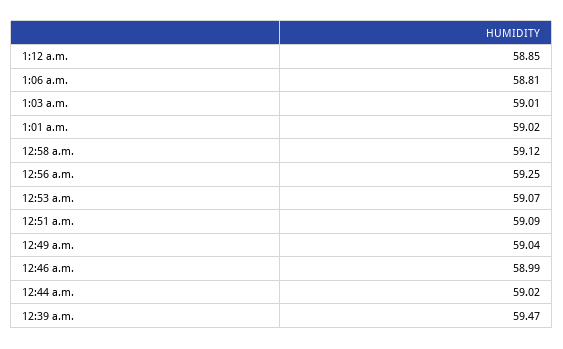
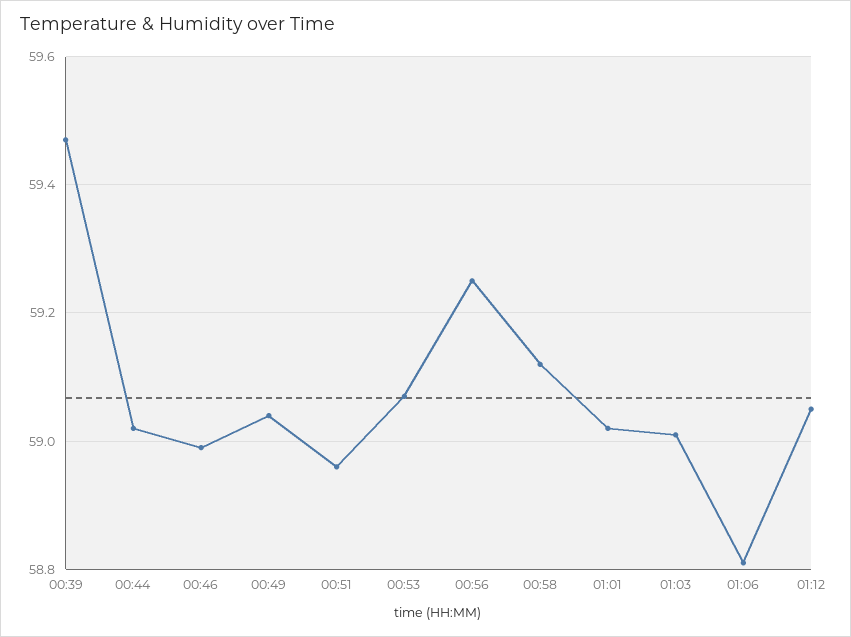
1:12 a.m.: 58.85 -> 59.05
12:51 a.m.: 59.09 -> 58.95

